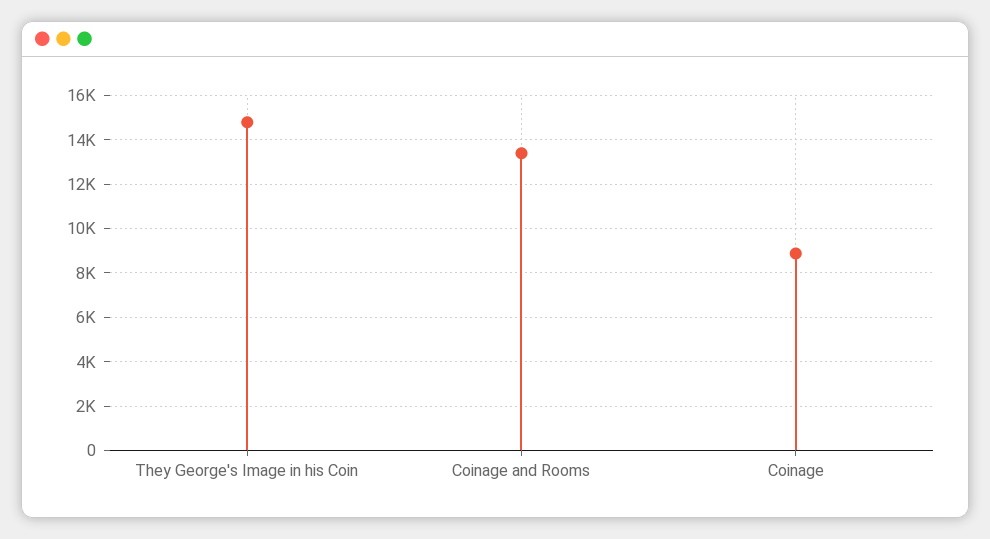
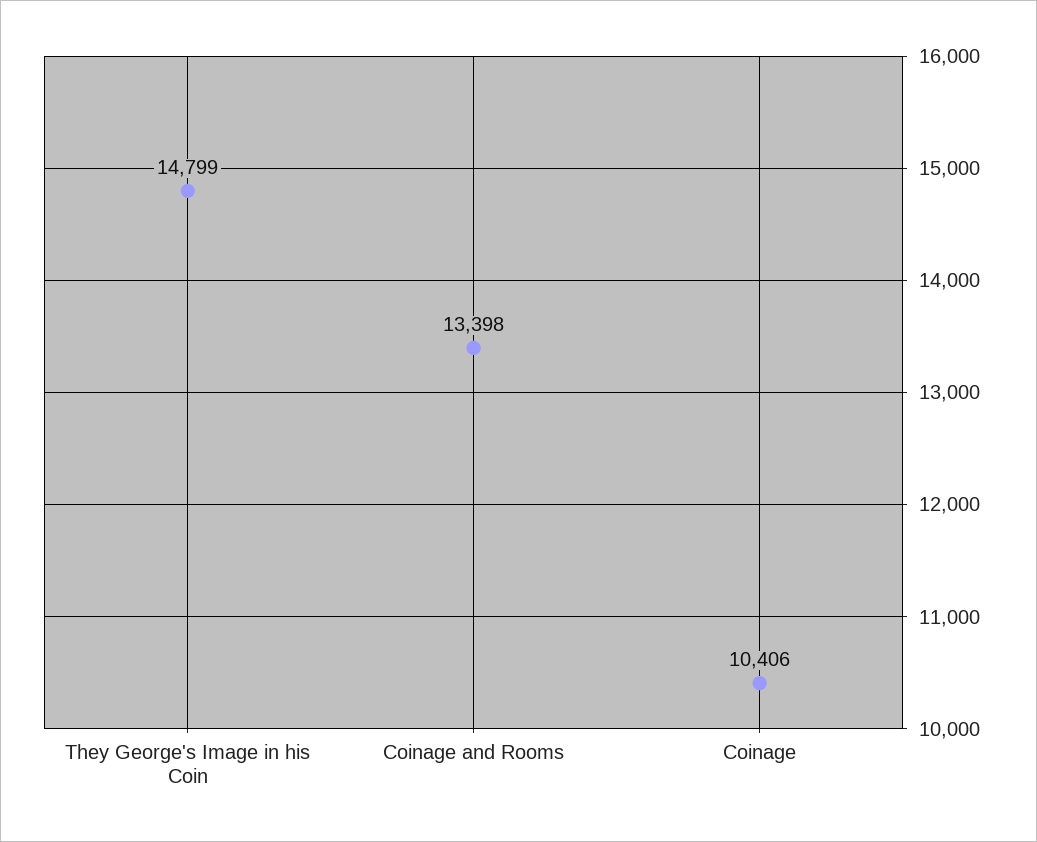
Coinage: 9000 -> 10406

